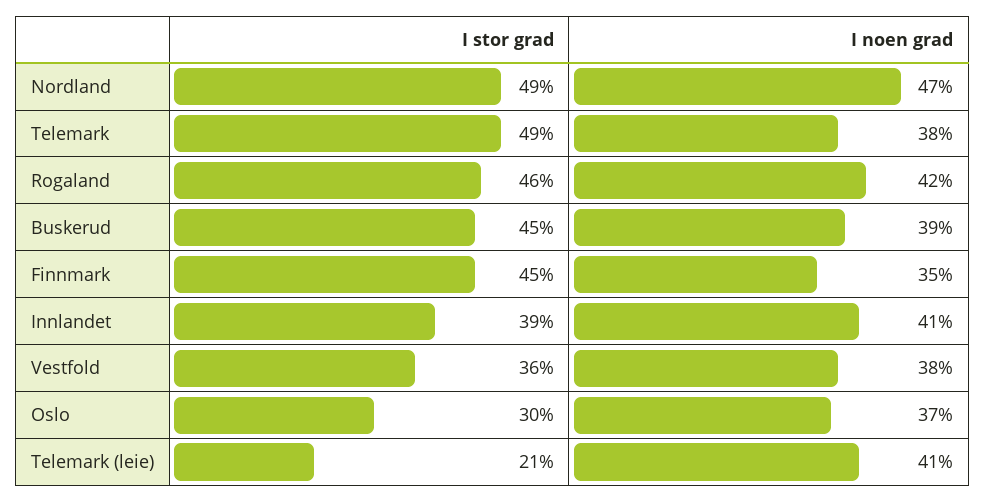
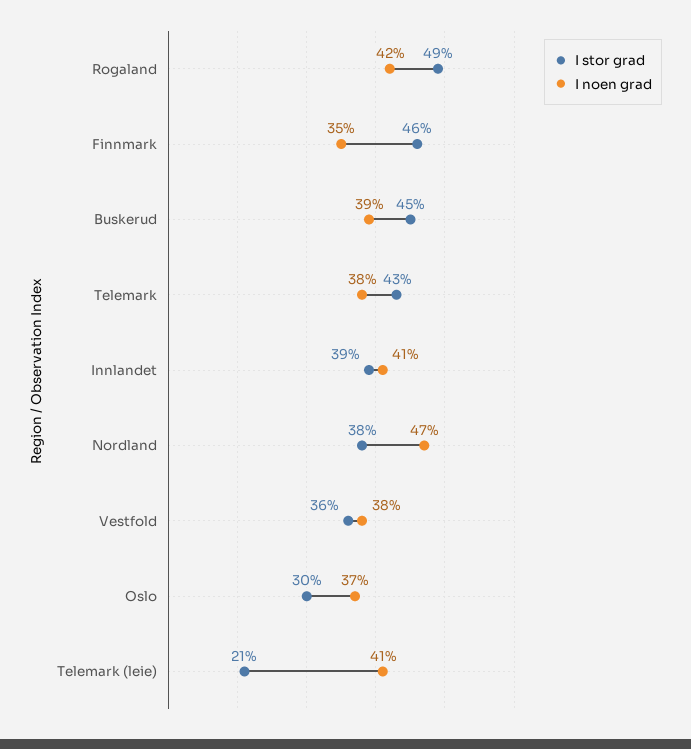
I stor grad, Nordland: 49 -> 38
I stor grad, Telemark: 49 -> 43
I stor grad, Rogaland: 46 -> 49
I stor grad, Finnmark: 45 -> 46

